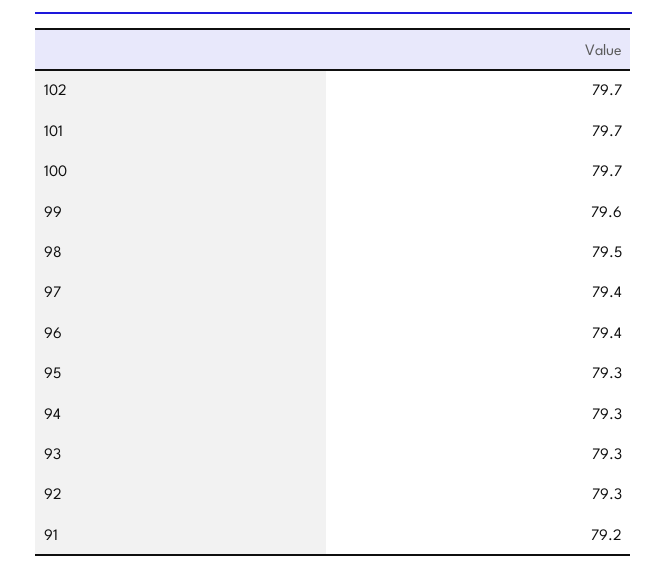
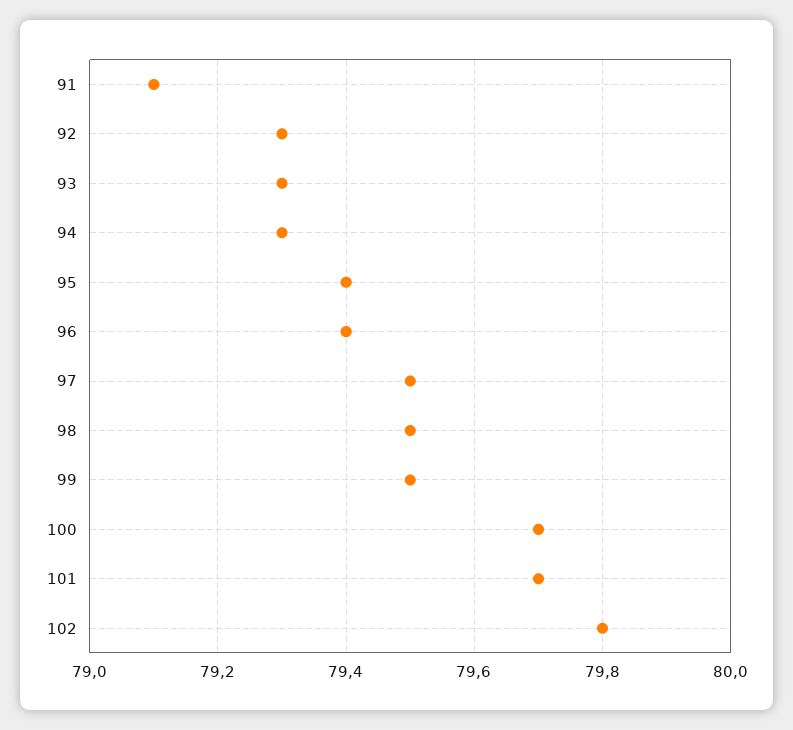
102: 79.7 -> 79.8
99: 79.6 -> 79.5
97: 79.4 -> 79.5
95: 79.3 -> 79.4
91: 79.2 -> 79.1

